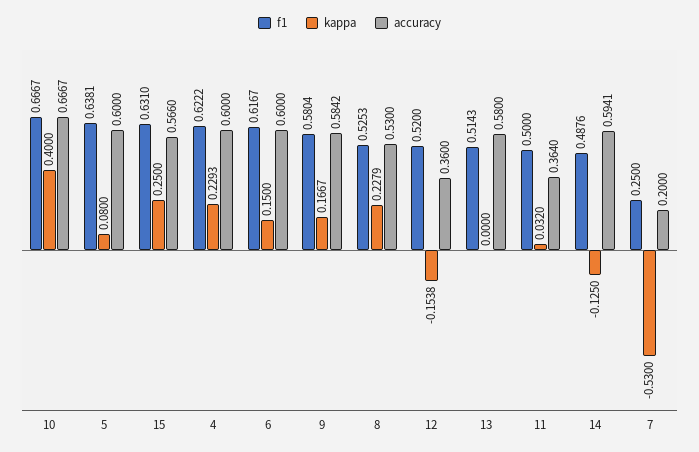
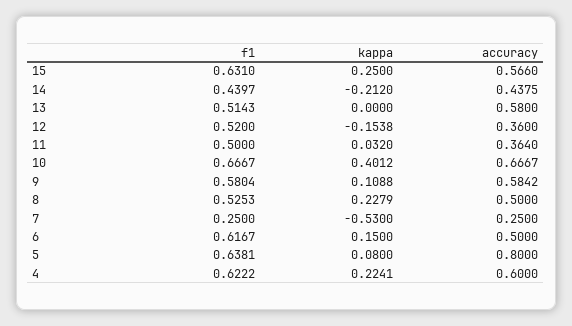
kappa, 10: 0.4 -> 0.4012
accuracy, 5: 0.6 -> 0.8
kappa, 4: 0.2293 -> 0.2241
accuracy, 6: 0.6 -> 0.5
kappa, 9: 0.1667 -> 0.1088
accuracy, 8: 0.53 -> 0.5
f1, 14: 0.4876 -> 0.4397
kappa, 14: -0.125 -> -0.212
accuracy, 14: 0.5941 -> 0.4375
accuracy, 7: 0.2 -> 0.25

